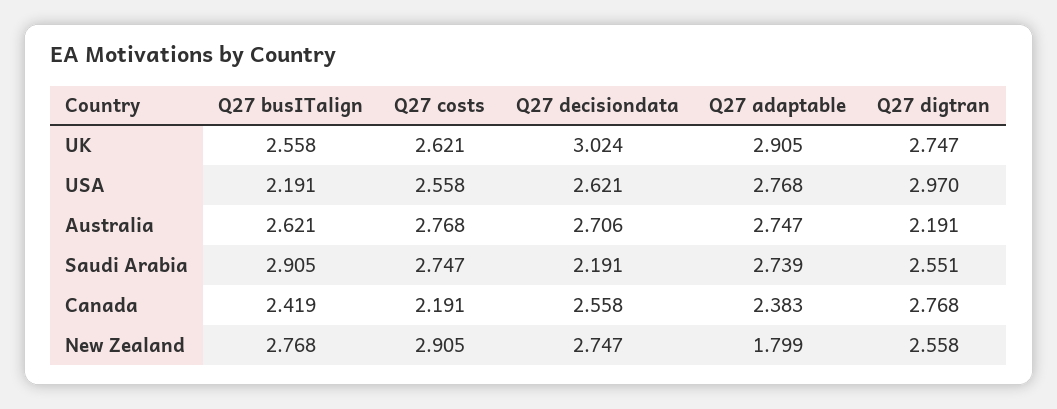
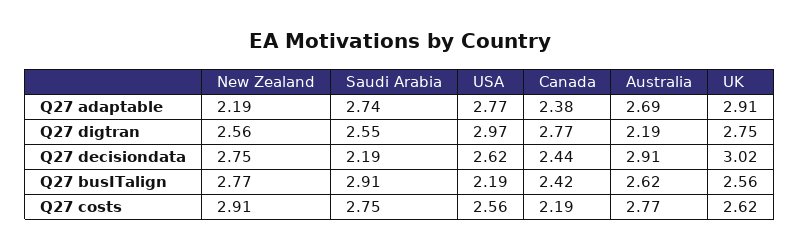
Q27 decisiondata, Australia: 2.706 -> 2.91
Q27 adaptable, Australia: 2.747 -> 2.69
Q27 decisiondata, Canada: 2.558 -> 2.44
Q27 adaptable, New Zealand: 1.799 -> 2.19

